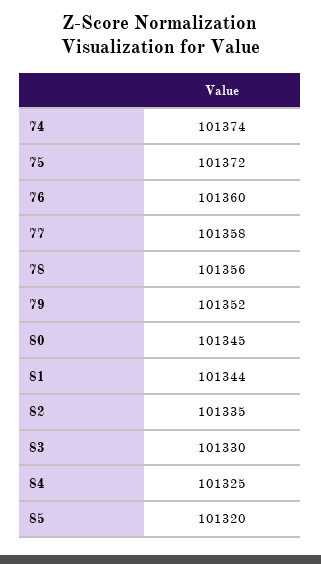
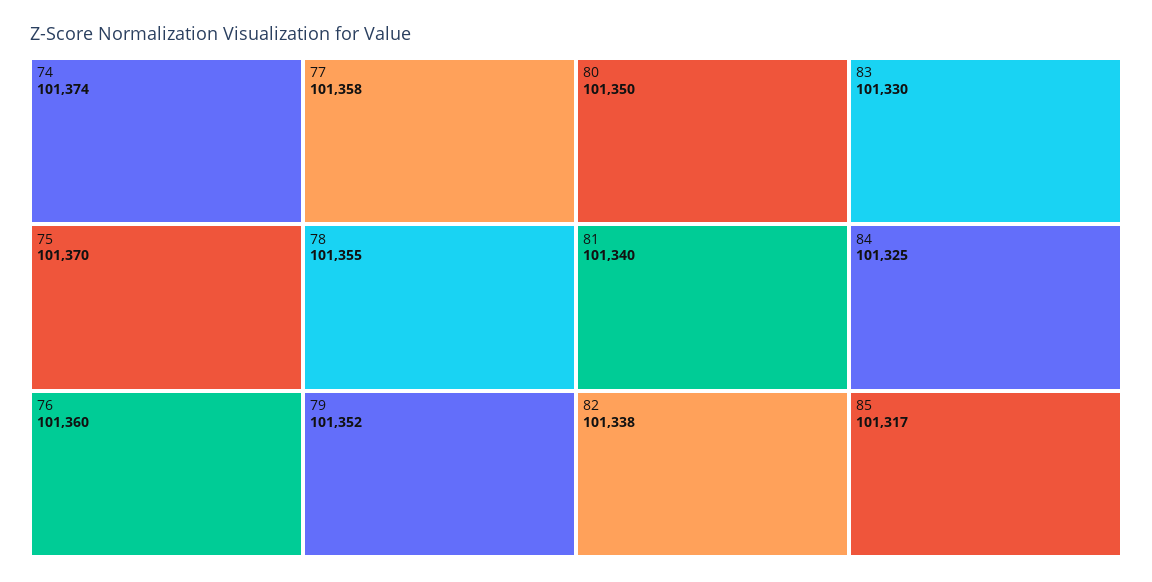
75: 101372 -> 101370
78: 101356 -> 101355
80: 101345 -> 101350
81: 101344 -> 101340
82: 101335 -> 101338
85: 101320 -> 101317

